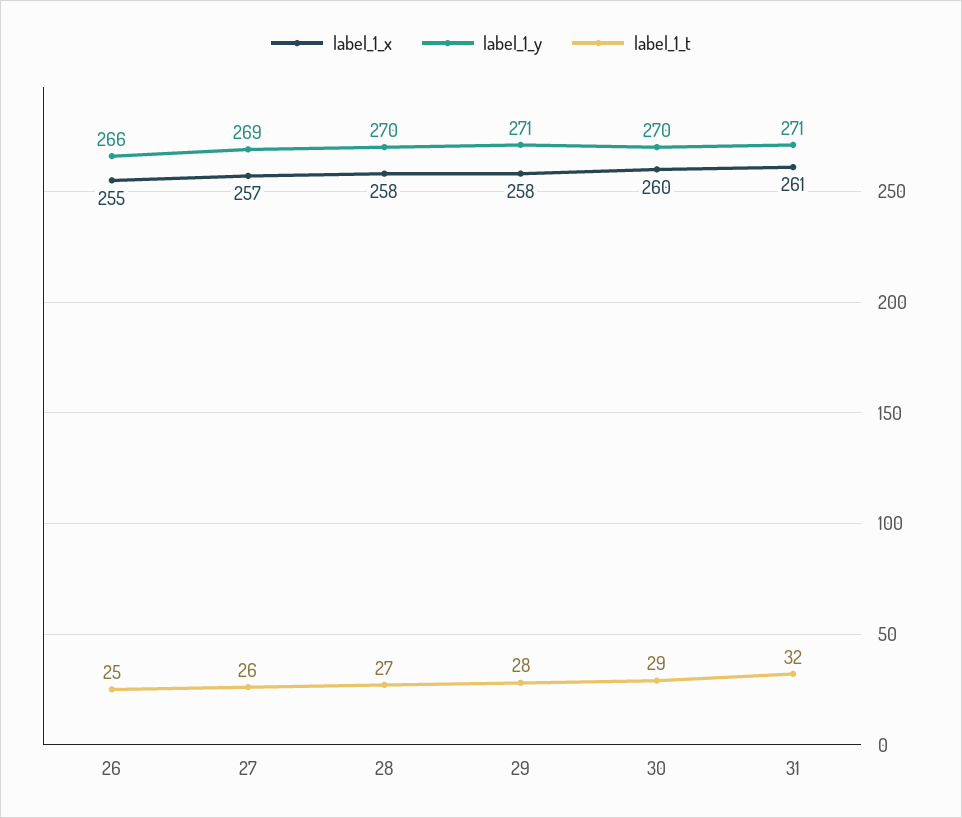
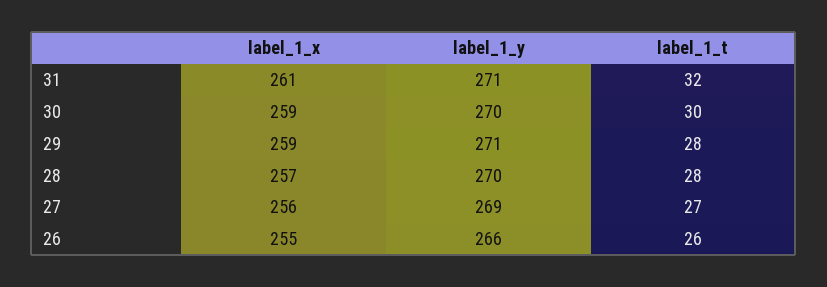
label_1_t, 26: 25 -> 26
label_1_x, 27: 257 -> 256
label_1_t, 27: 26 -> 27
label_1_x, 28: 258 -> 257
label_1_t, 28: 27 -> 28
label_1_x, 29: 258 -> 259
label_1_x, 30: 260 -> 259
label_1_t, 30: 29 -> 30

